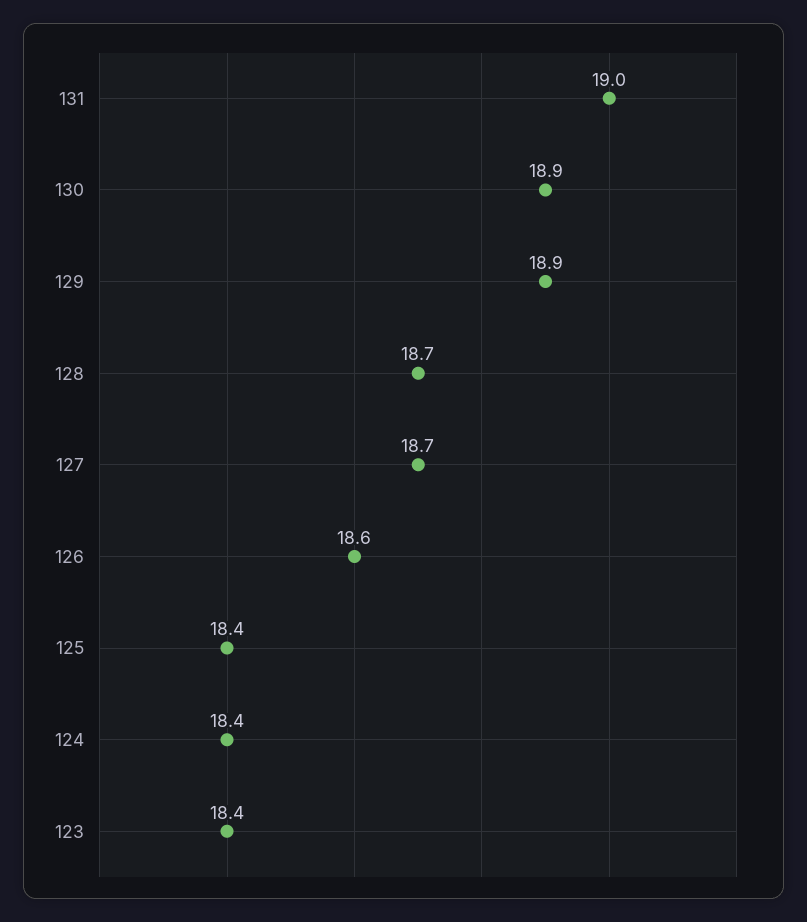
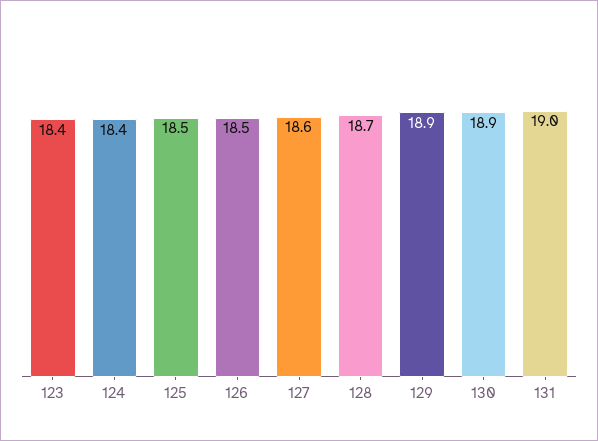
127: 18.7 -> 18.6
126: 18.6 -> 18.5
125: 18.4 -> 18.5

